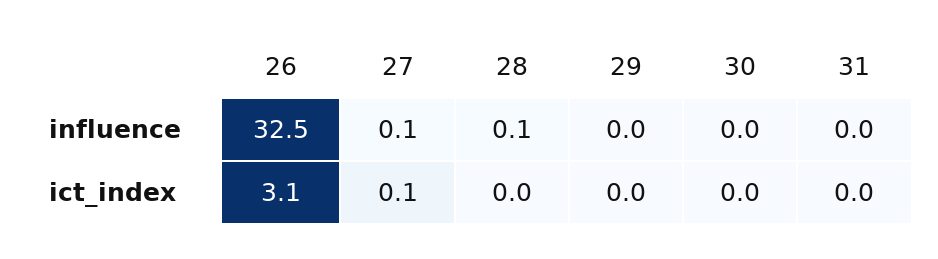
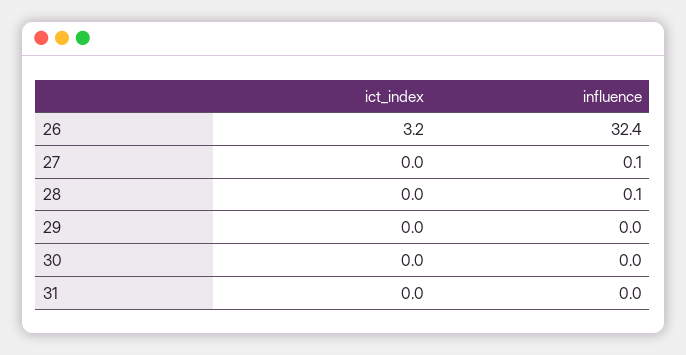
26, influence: 32.5 -> 32.4
26, ict_index: 3.1 -> 3.2
27, ict_index: 0.1 -> 0

